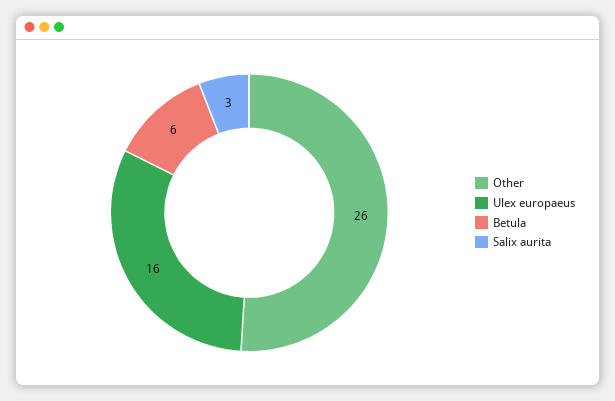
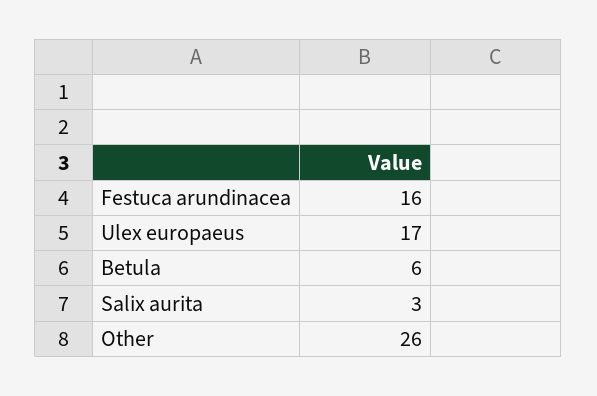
Ulex europaeus: 16 -> 17
Festuca arundinacea: none -> 16

